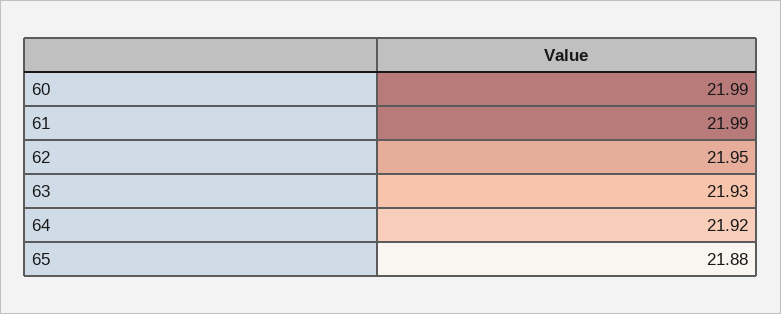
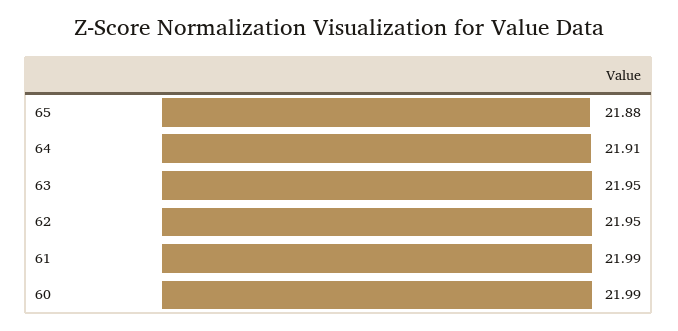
63: 21.93 -> 21.95
64: 21.92 -> 21.91

